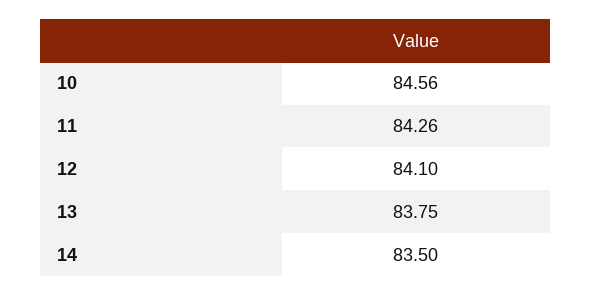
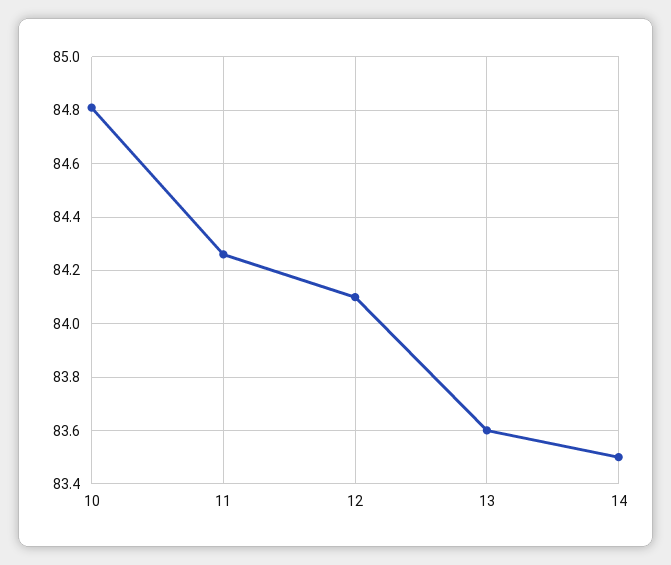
10: 84.56 -> 84.8
13: 83.75 -> 83.6

